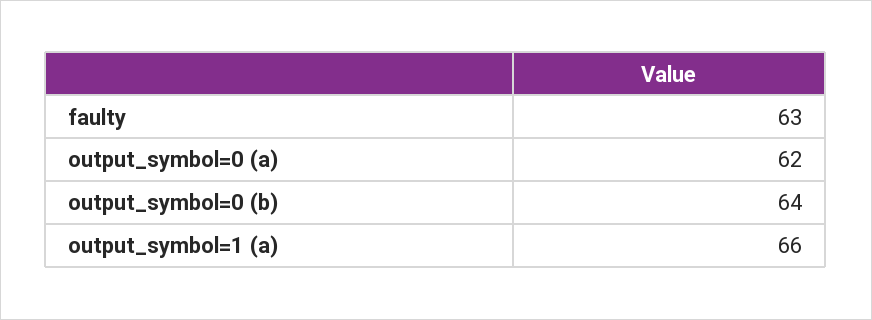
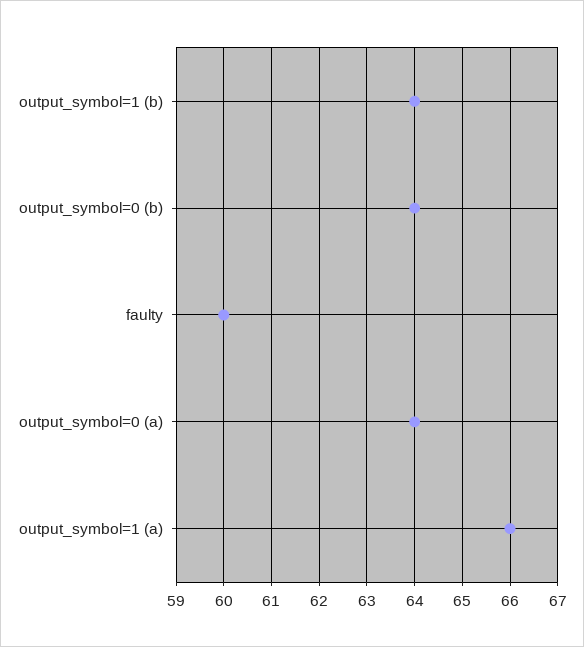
faulty: 63 -> 60
output_symbol=0 (a): 62 -> 64
output_symbol=1 (b): none -> 64

